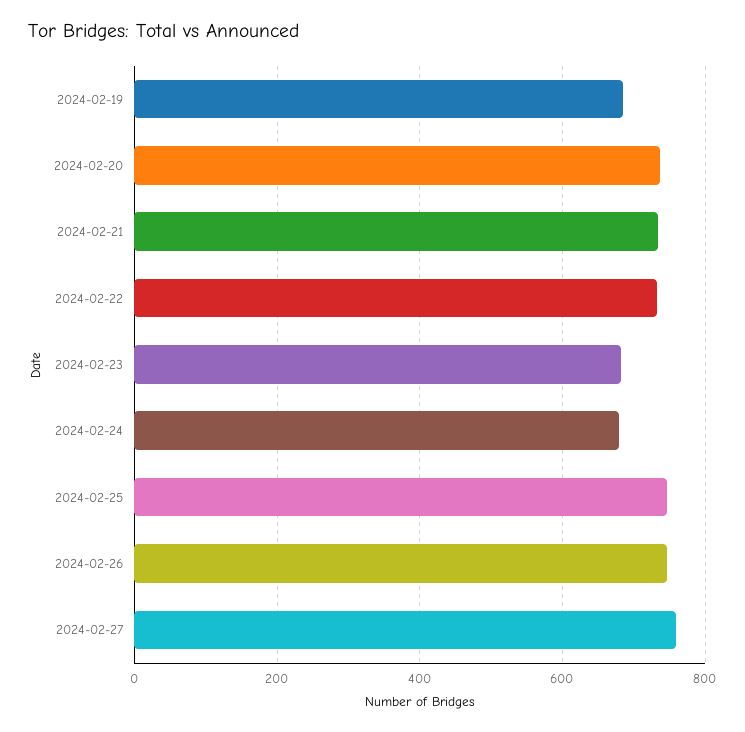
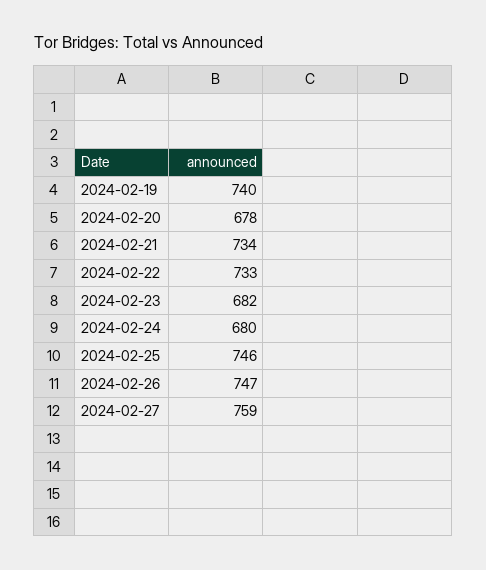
2024-02-19: 680 -> 740
2024-02-20: 740 -> 678

